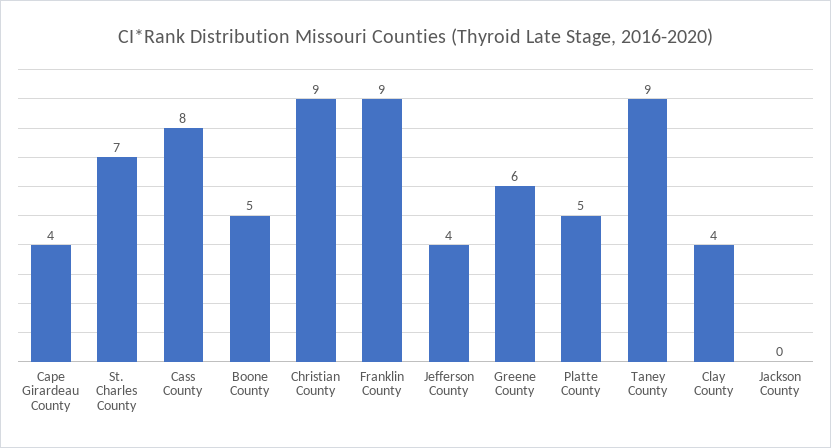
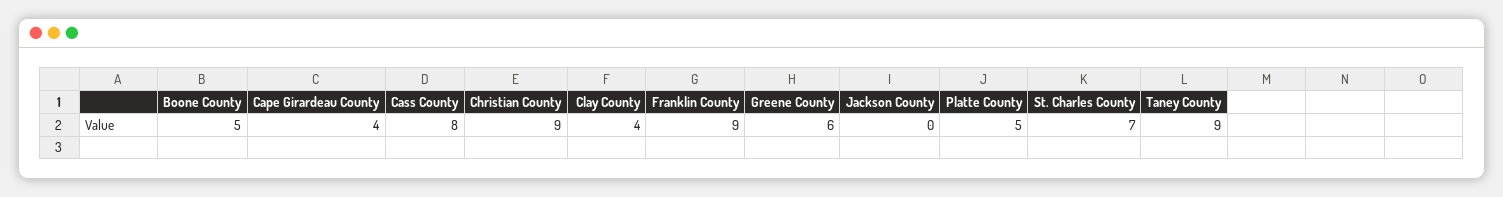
Jefferson County: 4 -> none

